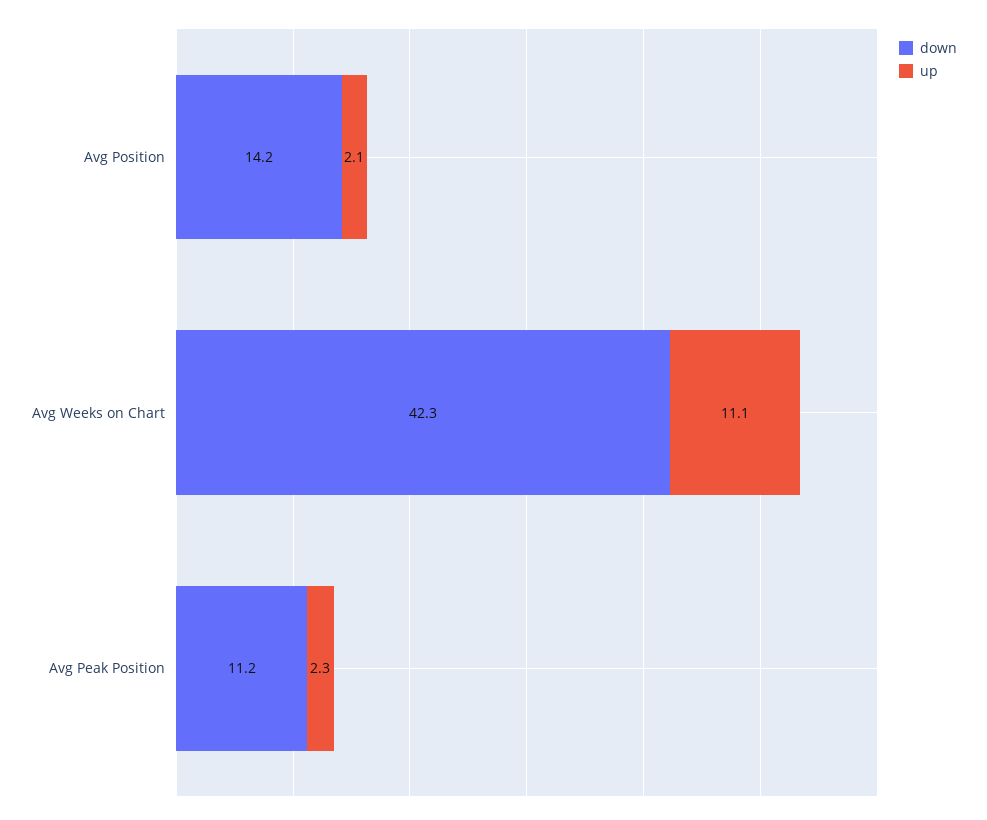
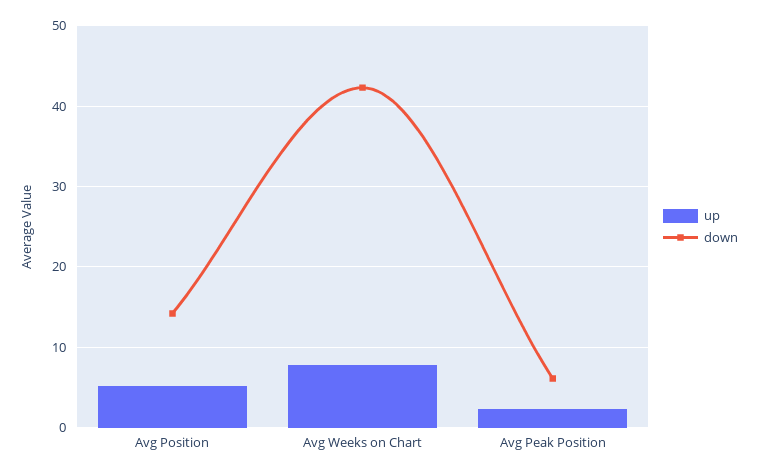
up, Avg Position: 2.1 -> 5
up, Avg Weeks on Chart: 11.1 -> 8
down, Avg Peak Position: 11.2 -> 6

